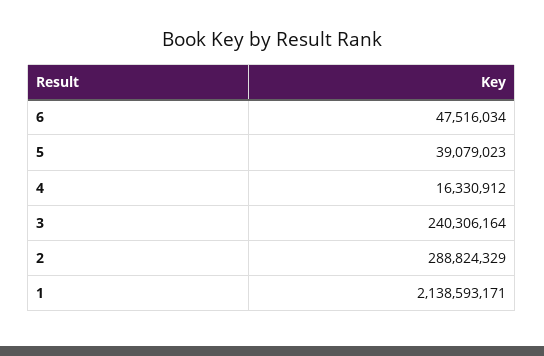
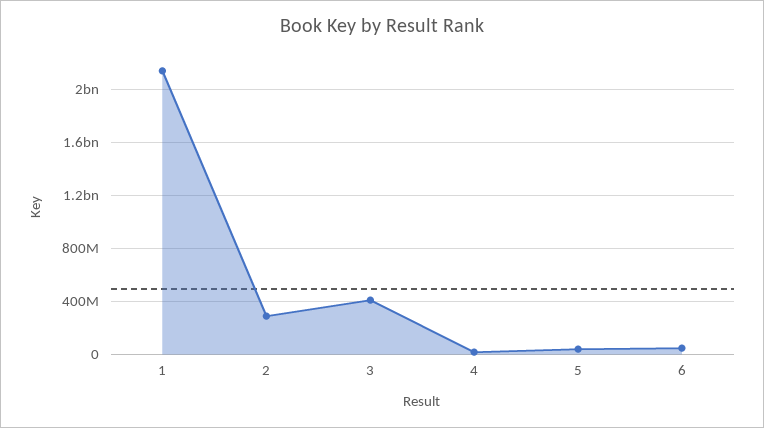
3: 240306164 -> 400000000

